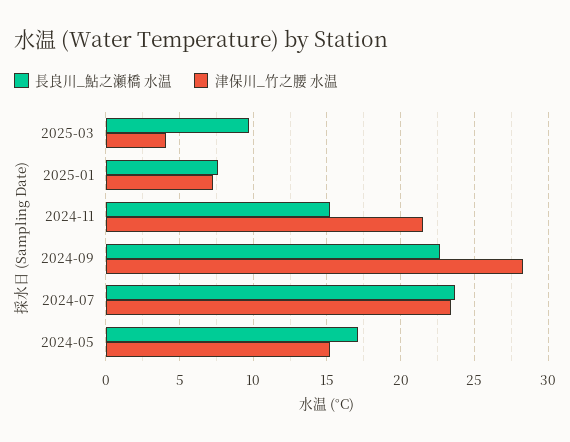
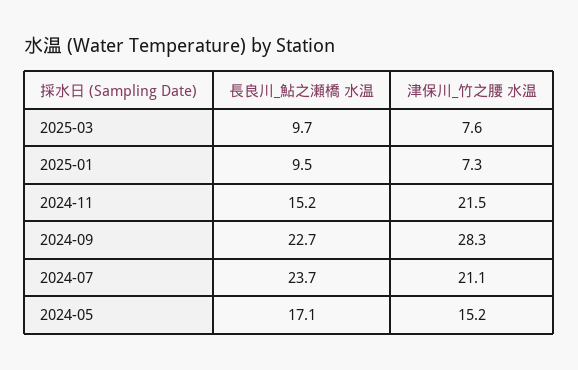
津保川_竹之腰 水温, 2025-03: 4 -> 7.6
長良川_鮎之瀬橋 水温, 2025-01: 7.5 -> 9.5
津保川_竹之腰 水温, 2024-07: 23.5 -> 21.1

